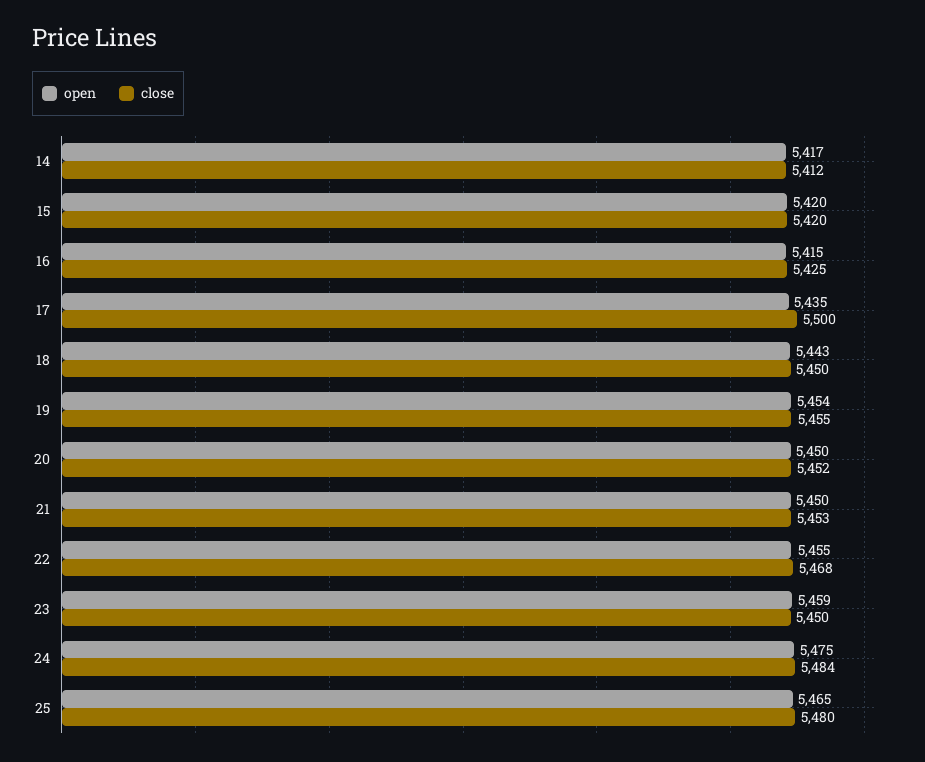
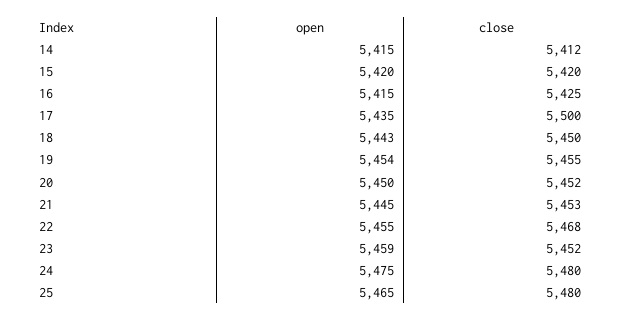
open, 14: 5417 -> 5415
open, 21: 5450 -> 5445
close, 23: 5450 -> 5452
close, 24: 5484 -> 5480

